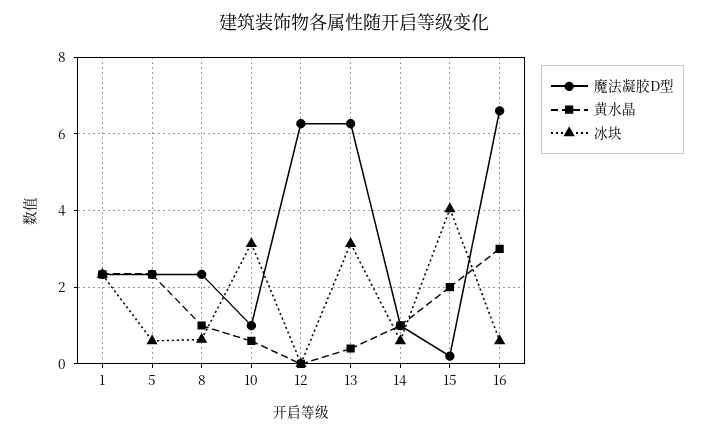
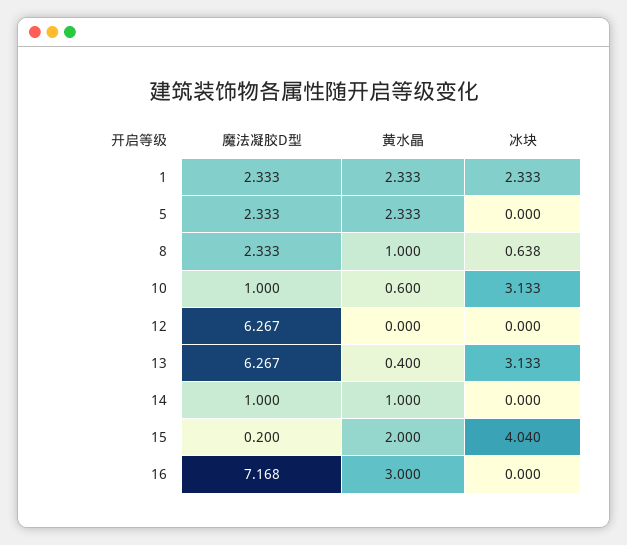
冰块, 5: 0.6 -> 0
冰块, 14: 0.6 -> 0
魔法凝胶D型, 16: 6.6 -> 7.168
冰块, 16: 0.6 -> 0

